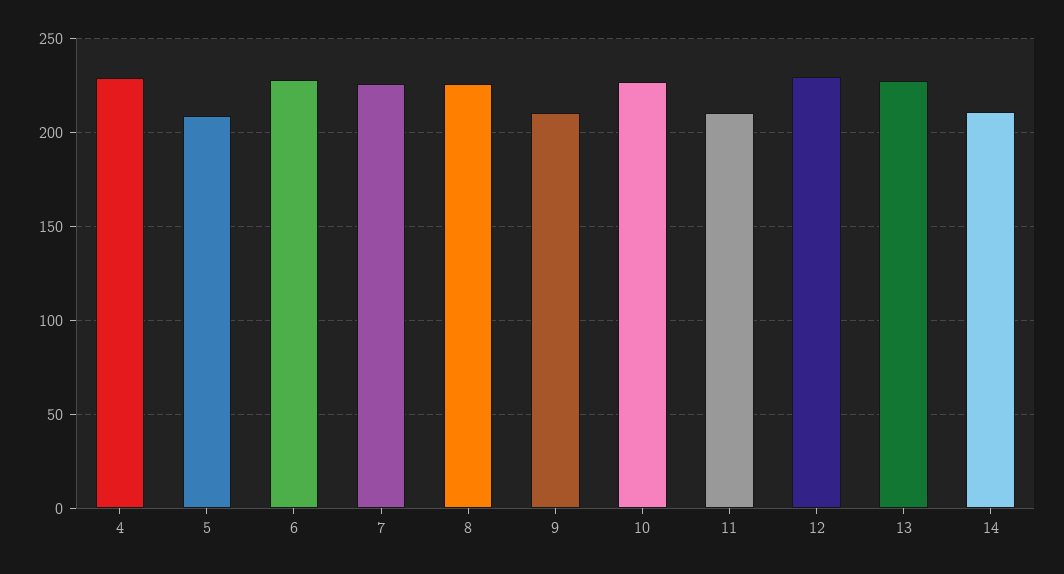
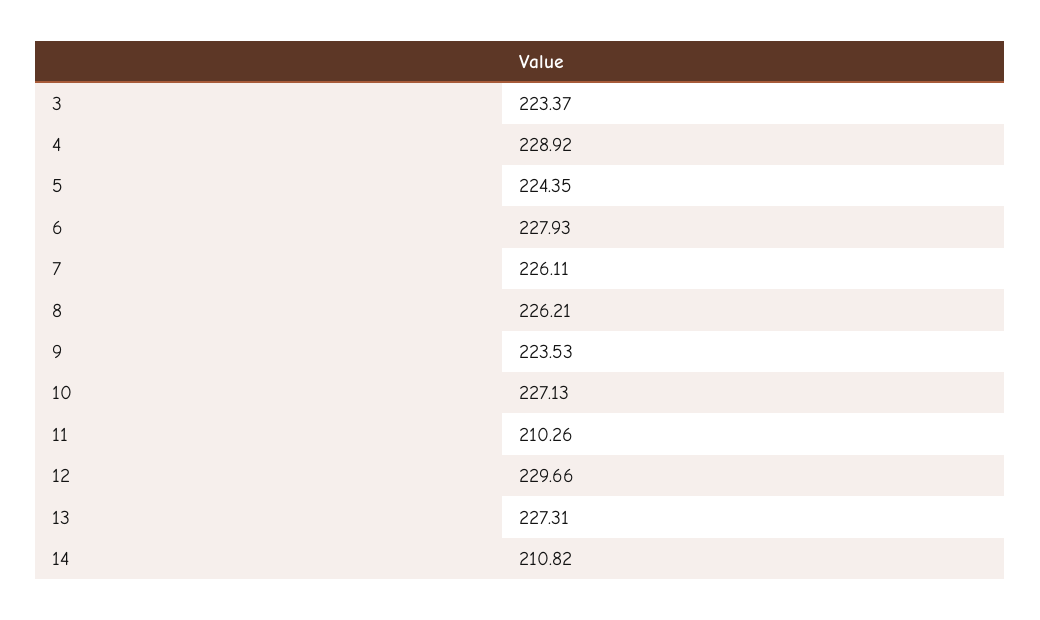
5: 210 -> 224.35
9: 210 -> 223.53
3: none -> 223.37

